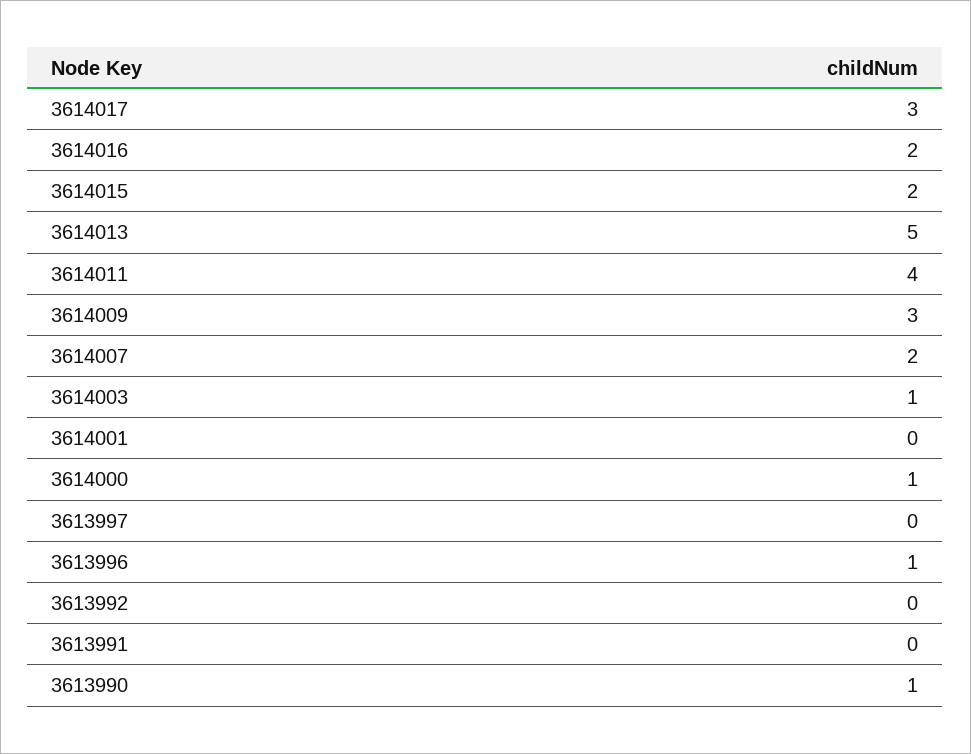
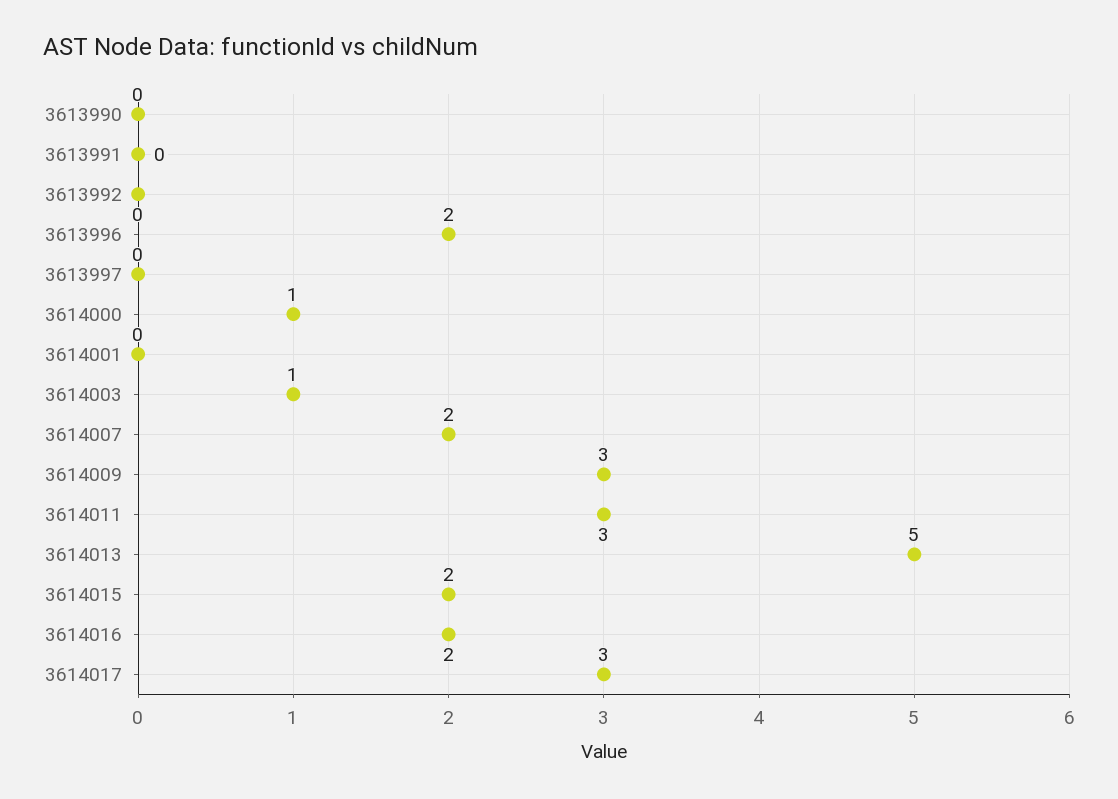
3614011: 4 -> 3
3613996: 1 -> 2
3613990: 1 -> 0

